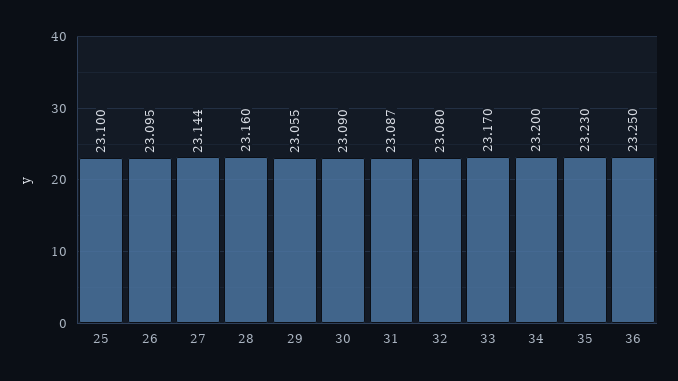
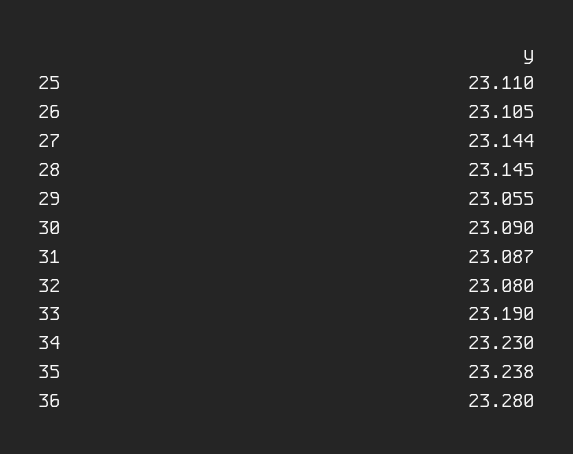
25: 23.1 -> 23.11
26: 23.095 -> 23.105
28: 23.16 -> 23.145
33: 23.17 -> 23.19
34: 23.2 -> 23.23
35: 23.23 -> 23.238
36: 23.25 -> 23.28

